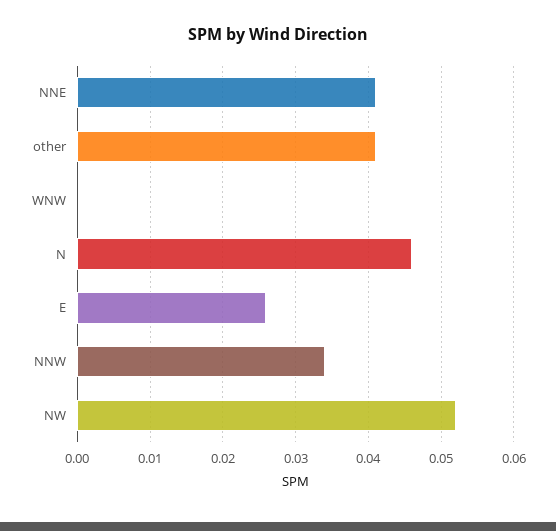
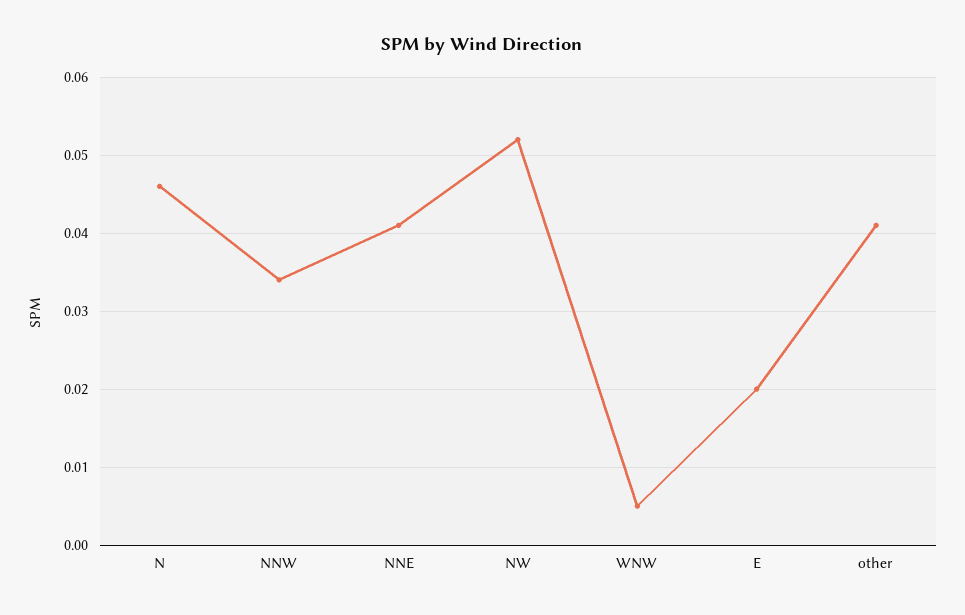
WNW: 0 -> 0.005
E: 0.026 -> 0.02

